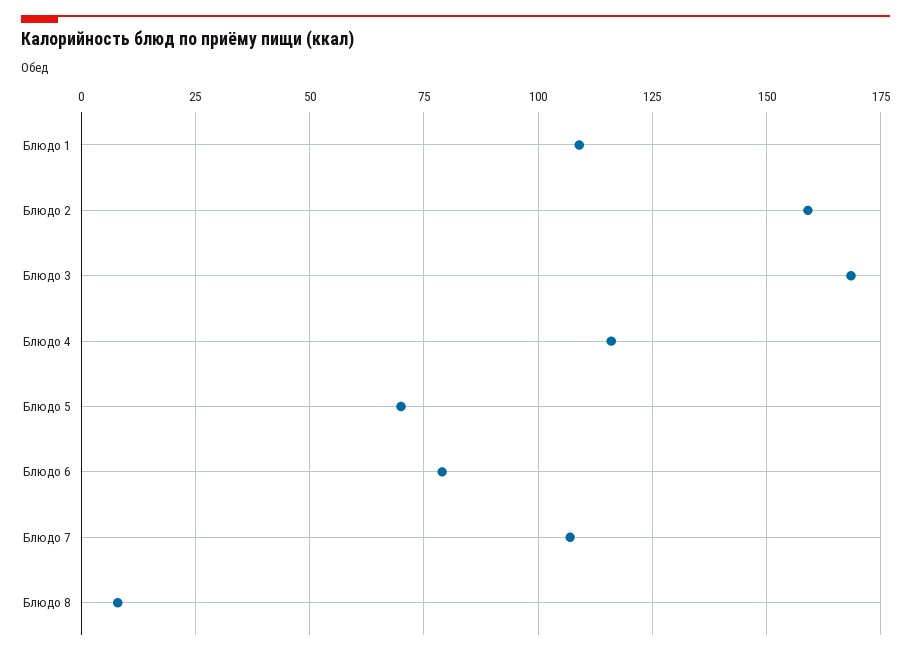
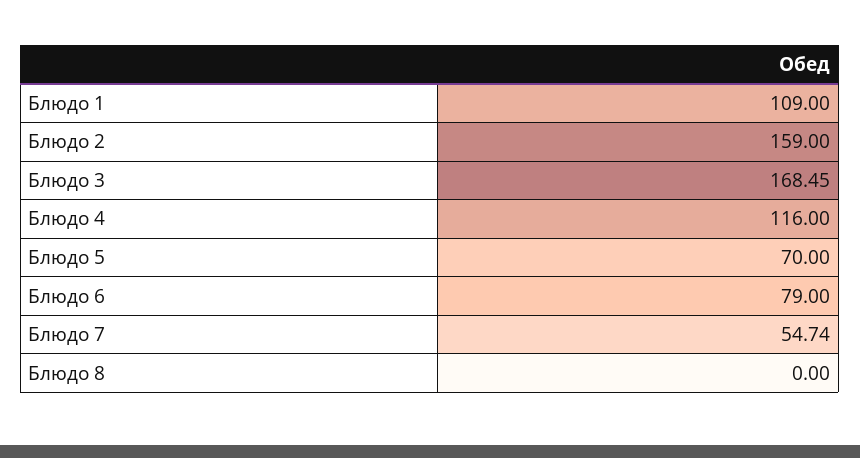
Блюдо 7: 107.5 -> 54.74
Блюдо 8: 7.5 -> 0

